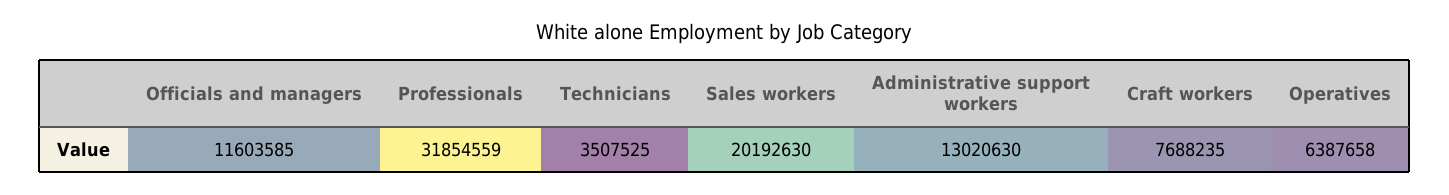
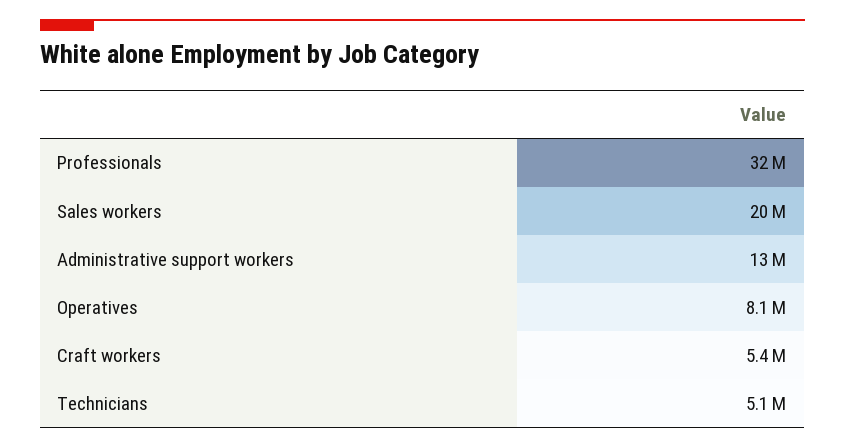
Officials and managers: 11603585 -> none
Technicians: 3507525 -> 5100000
Craft workers: 7688235 -> 5400000
Operatives: 6387658 -> 8100000

